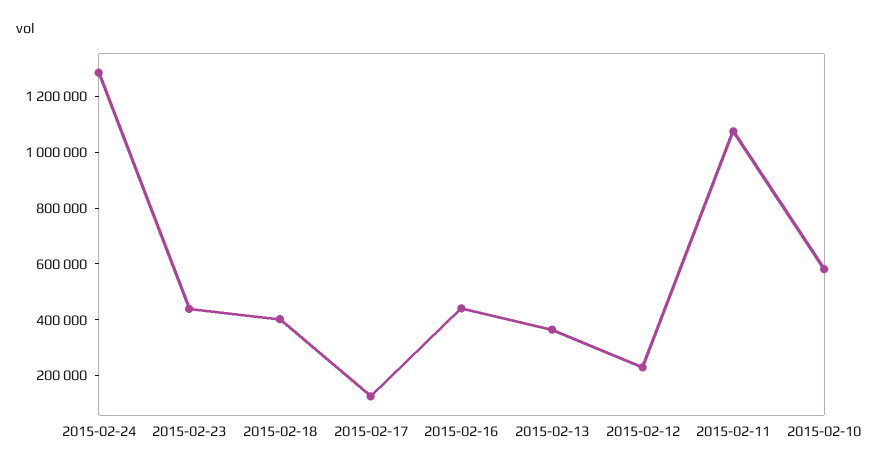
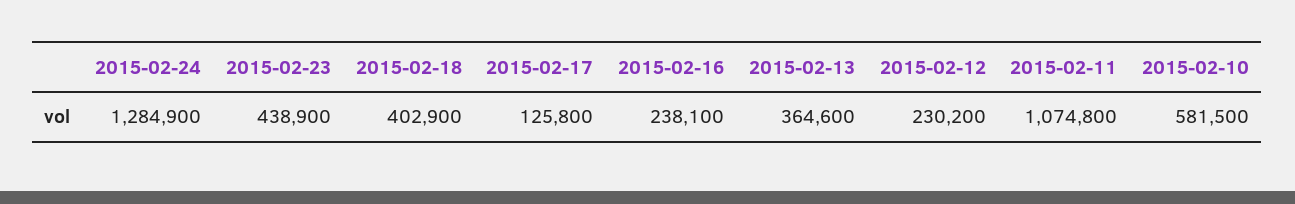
2015-02-16: 450000 -> 238100

